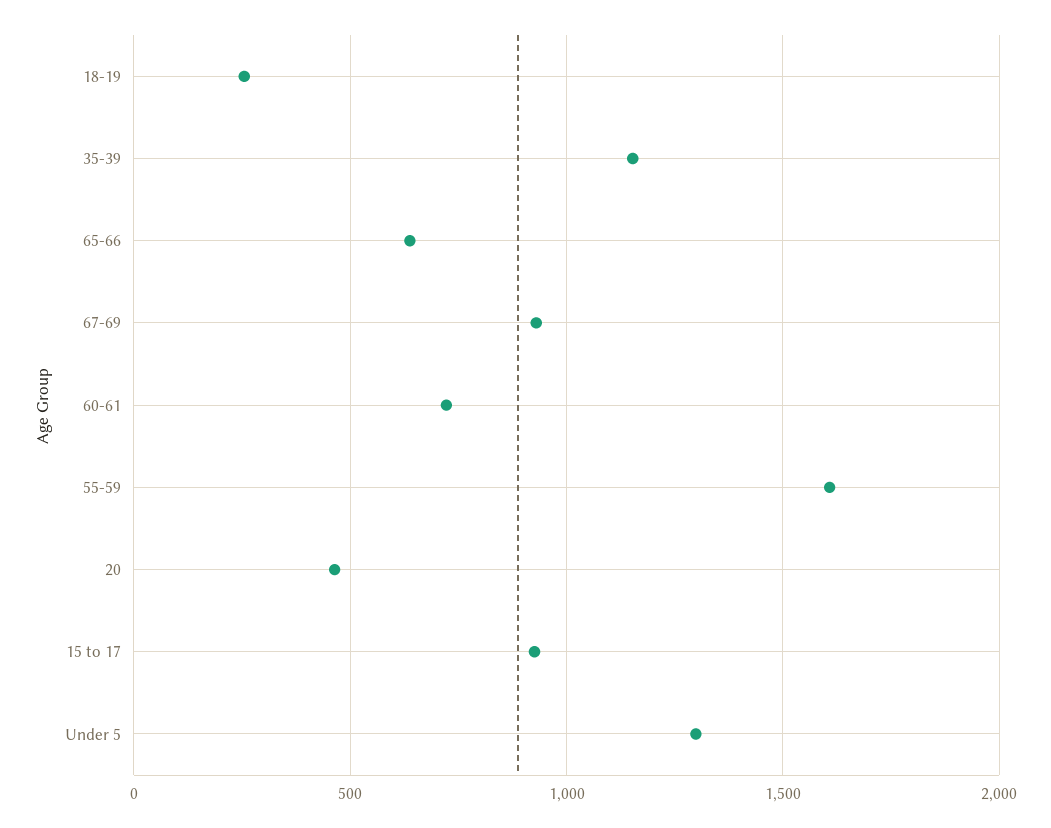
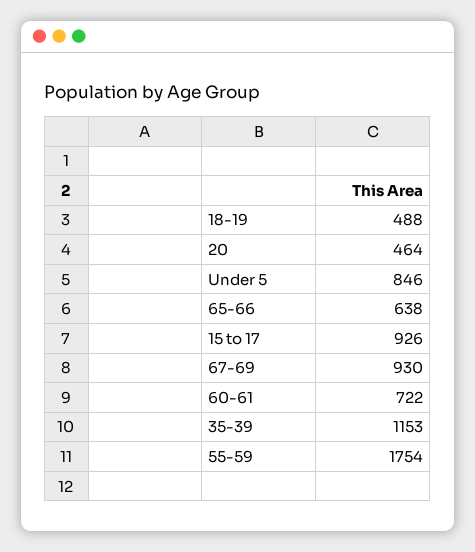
18-19: 250 -> 488
55-59: 1600 -> 1754
Under 5: 1300 -> 846

